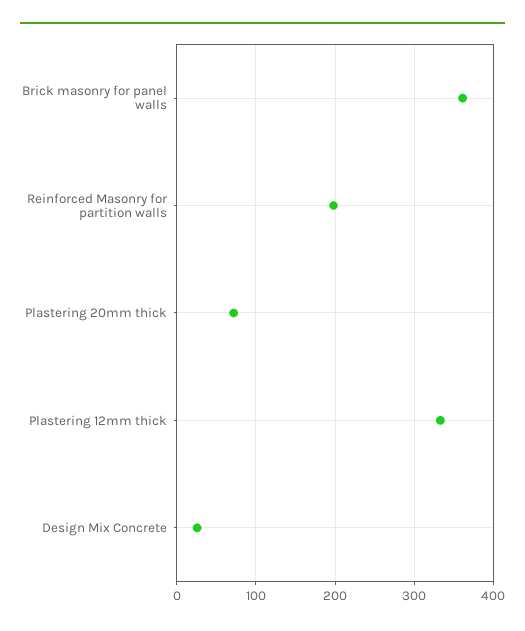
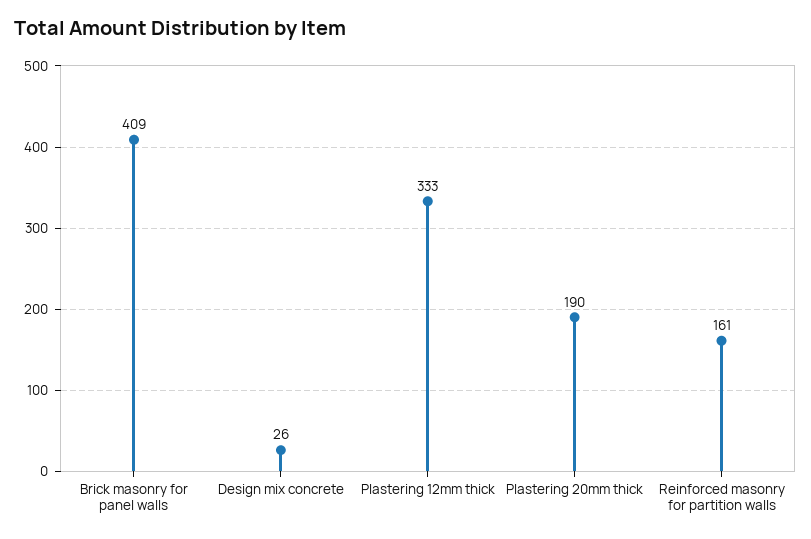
Brick masonry for panel walls: 360 -> 409
Reinforced Masonry for partition walls: 200 -> 161
Plastering 20mm thick: 70 -> 190

